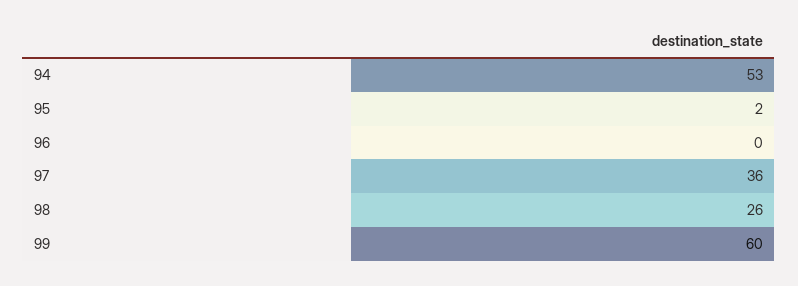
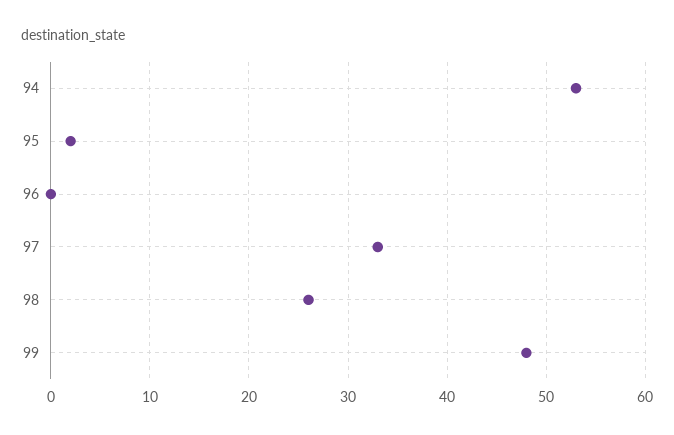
97: 36 -> 33
99: 60 -> 48

